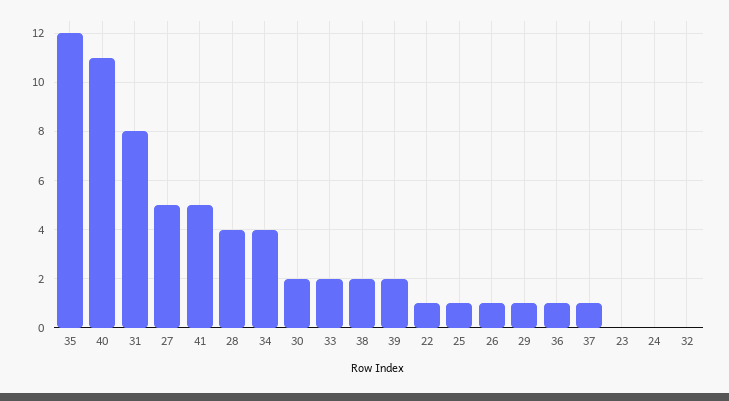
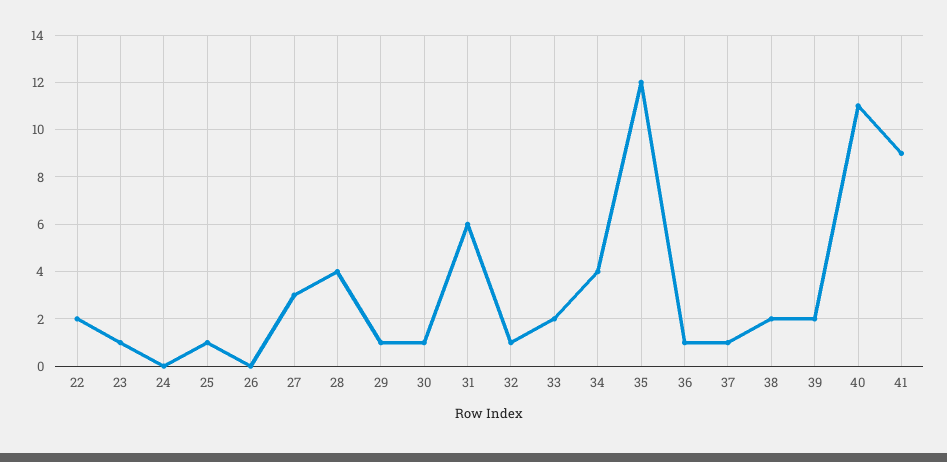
31: 8 -> 6
27: 5 -> 3
41: 5 -> 9
30: 2 -> 1
22: 1 -> 2
26: 1 -> 0
23: 0 -> 1
32: 0 -> 1

